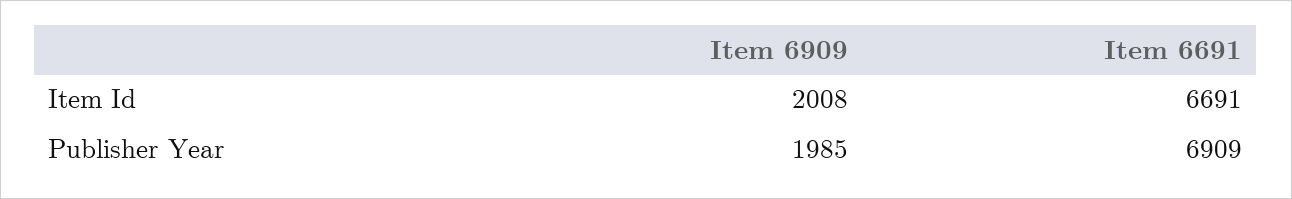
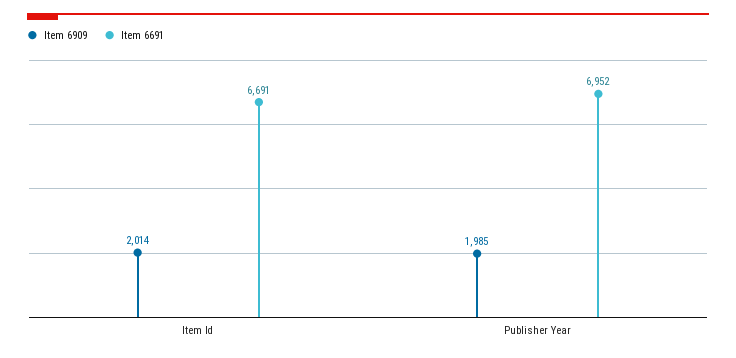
Item 6909, Item Id: 2008 -> 2014
Item 6691, Publisher Year: 6909 -> 6952

